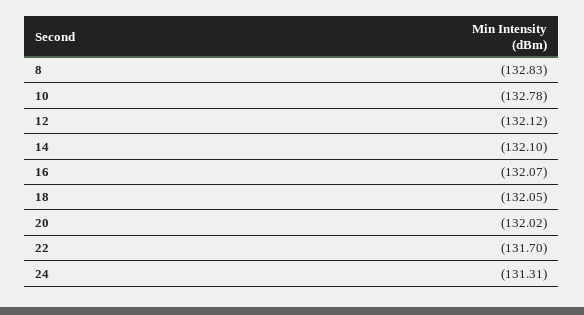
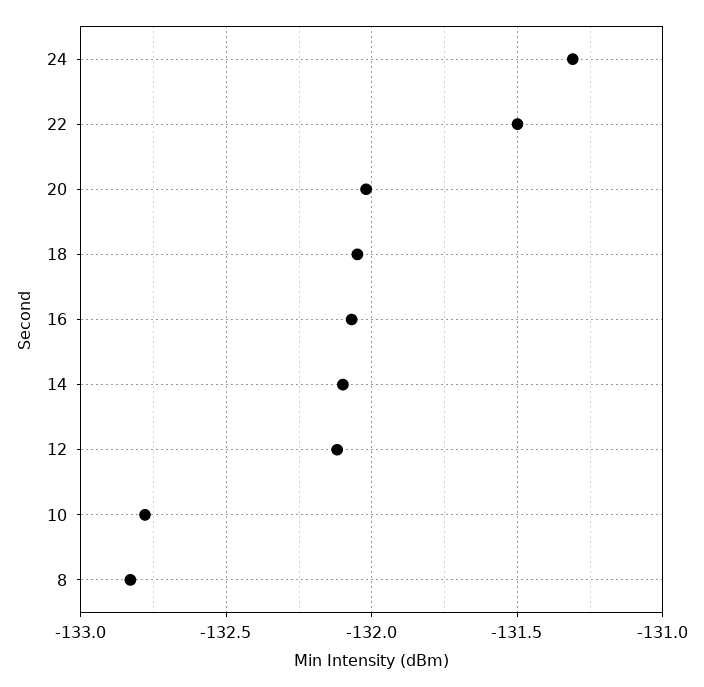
22: -131.7 -> -131.5

